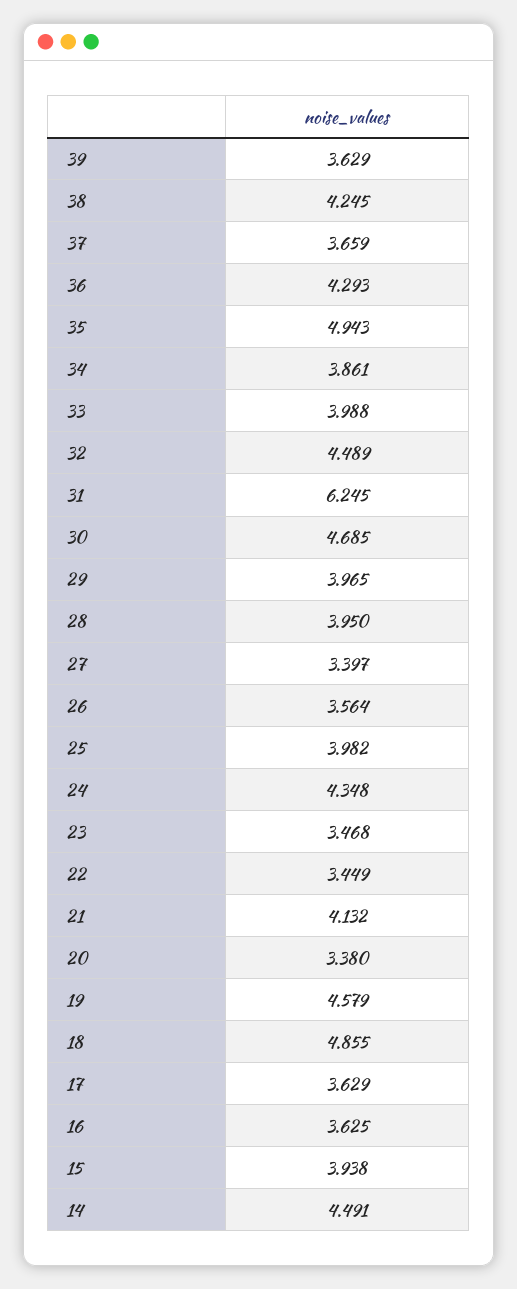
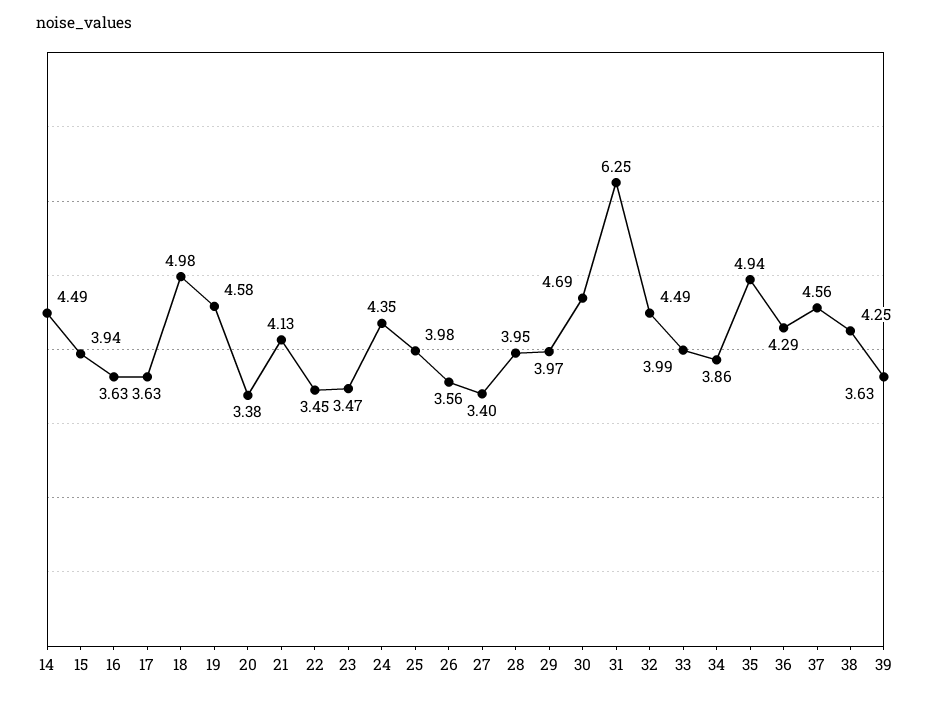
37: 3.659 -> 4.56
18: 4.855 -> 4.98

